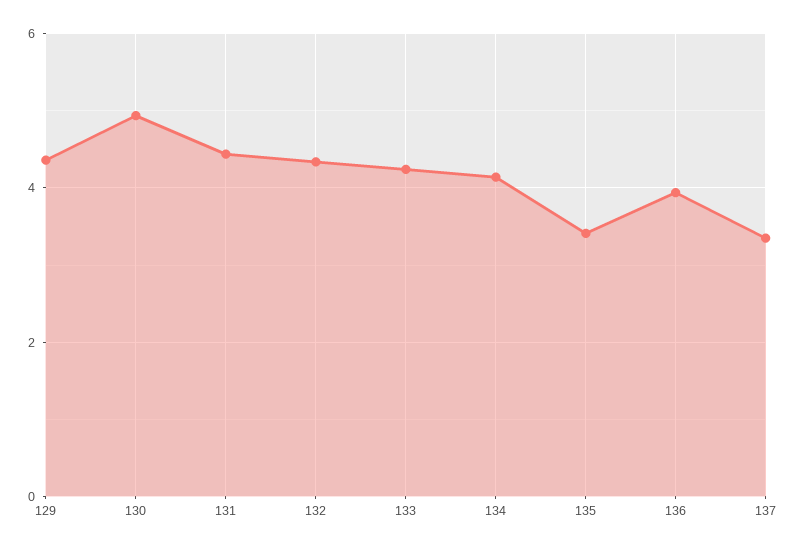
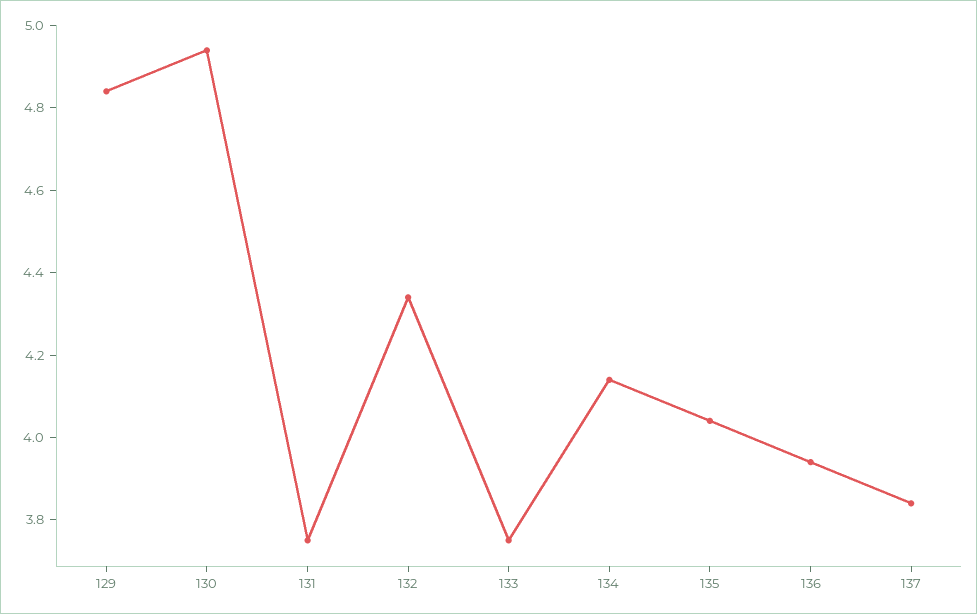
129: 4.4 -> 4.85
131: 4.4 -> 3.75
133: 4.2 -> 3.75
135: 3.4 -> 4.05
137: 3.4 -> 3.85

